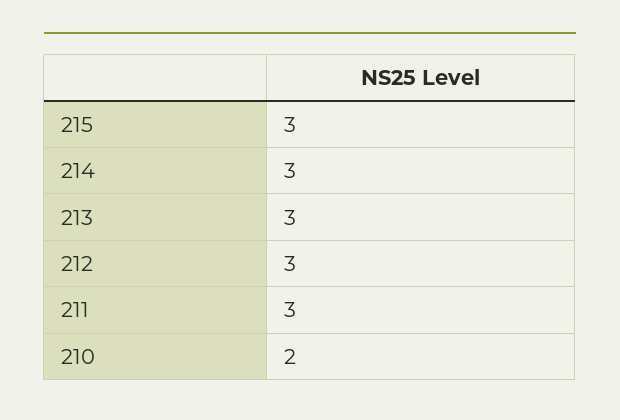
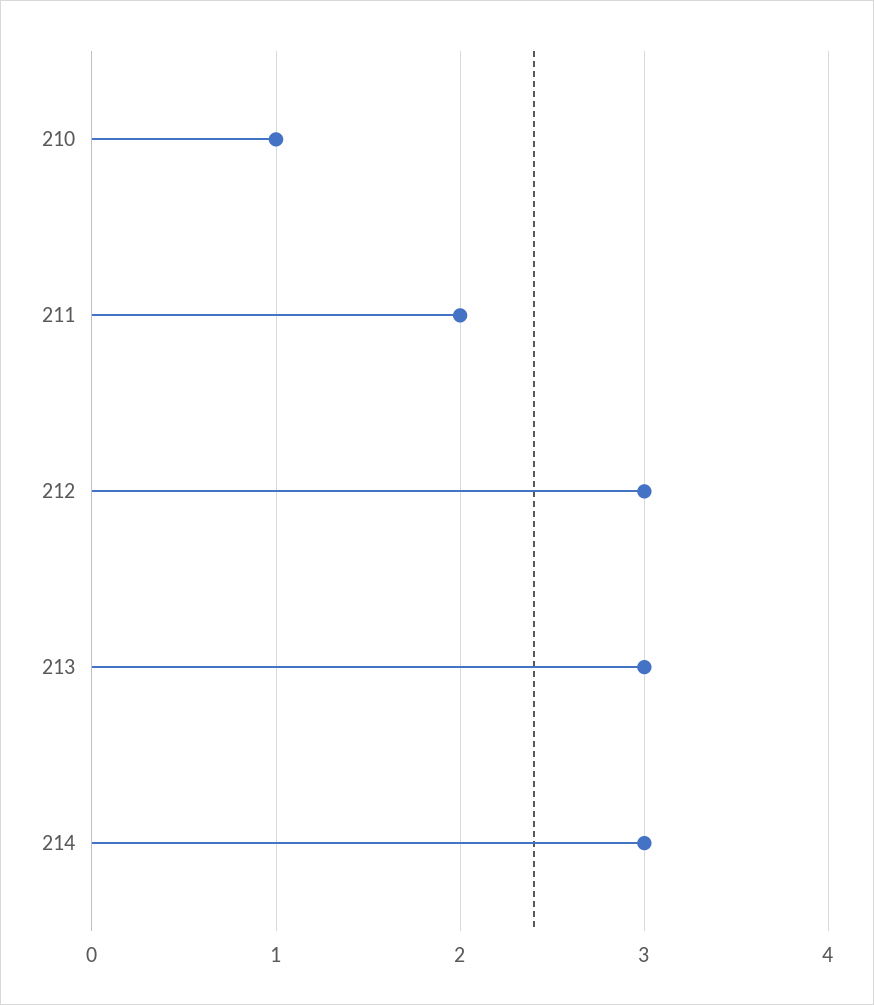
215: 3 -> none
211: 3 -> 2
210: 2 -> 1

